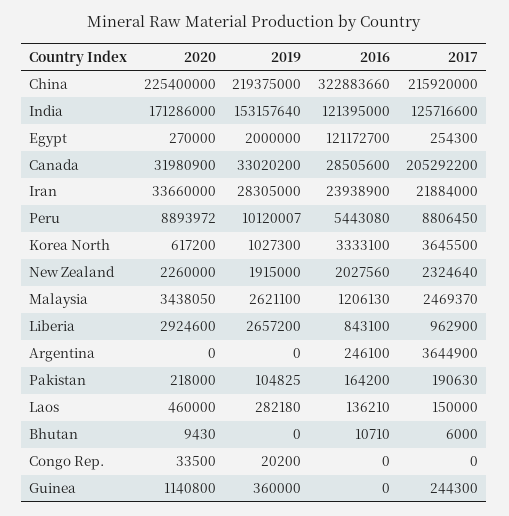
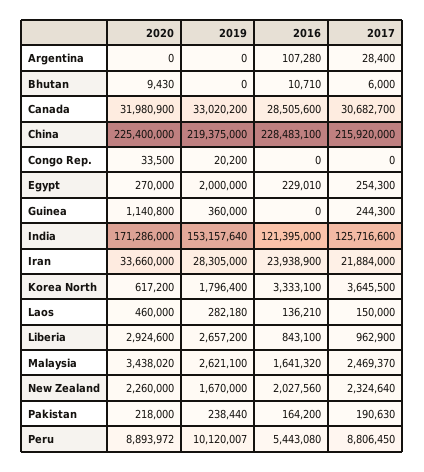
2016, China: 322883660 -> 228483100
2016, Egypt: 121172700 -> 229010
2017, Canada: 205292200 -> 30682700
2019, Korea North: 1027300 -> 1796400
2019, New Zealand: 1915000 -> 1670000
2020, Malaysia: 3438050 -> 3438020
2016, Malaysia: 1206130 -> 1641320
2016, Argentina: 246100 -> 107280
2017, Argentina: 3644900 -> 28400
2019, Pakistan: 104825 -> 238440

